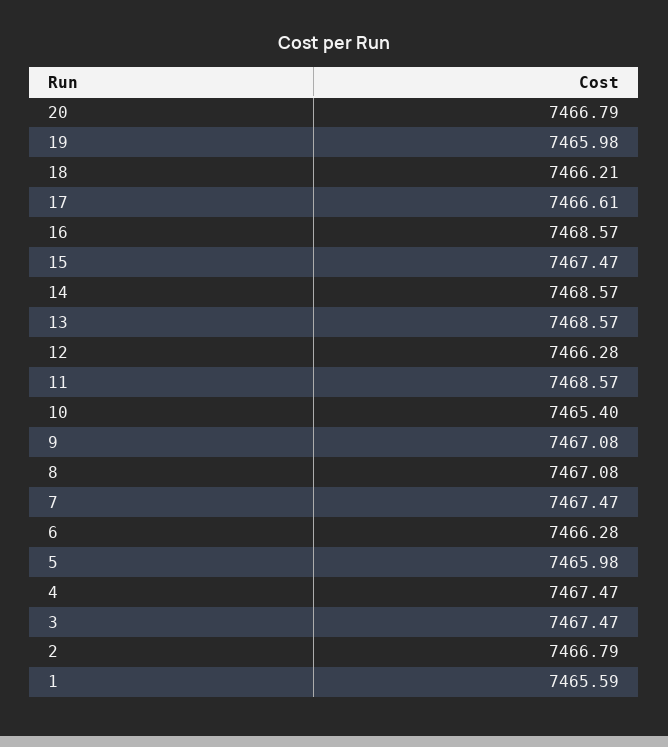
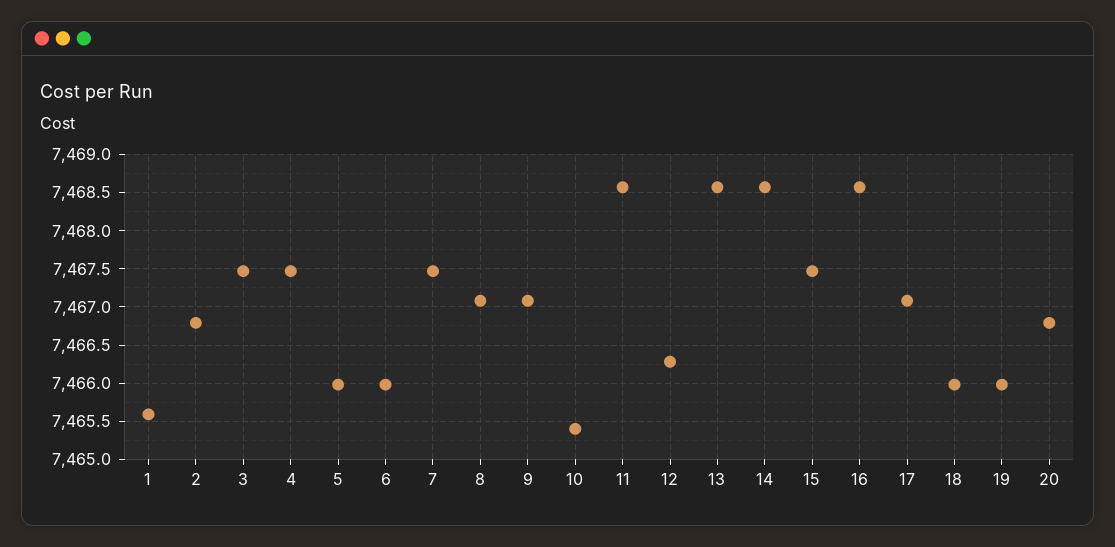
18: 7466.21 -> 7466
17: 7466.61 -> 7467.1
6: 7466.28 -> 7466

